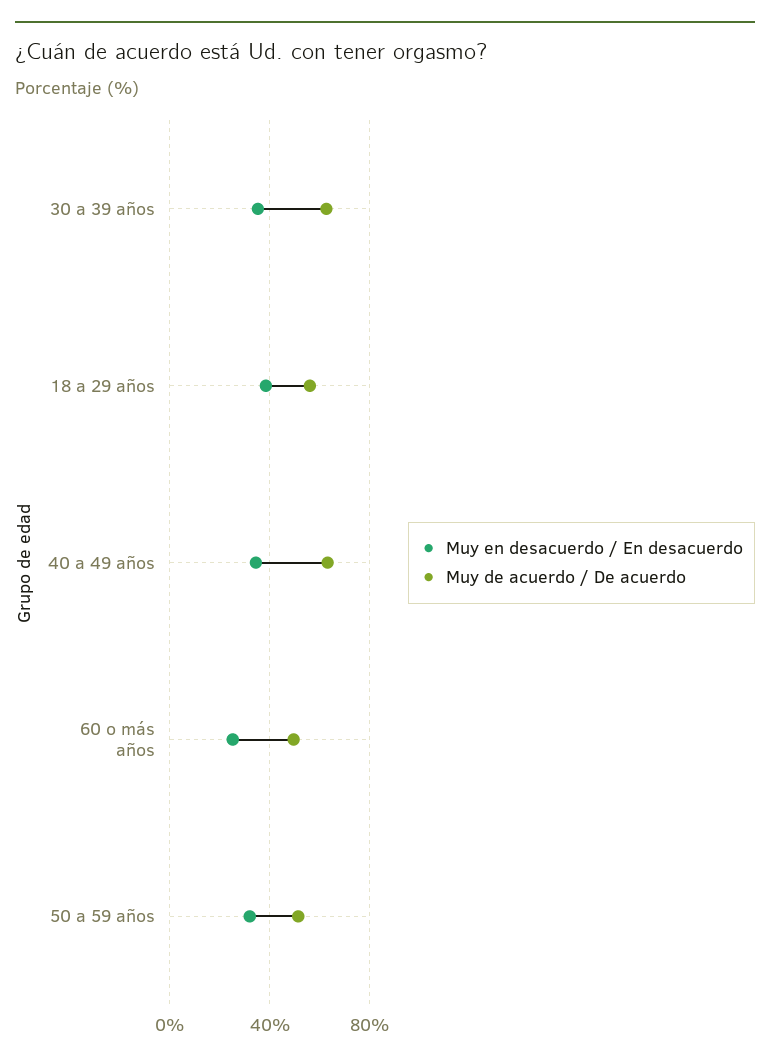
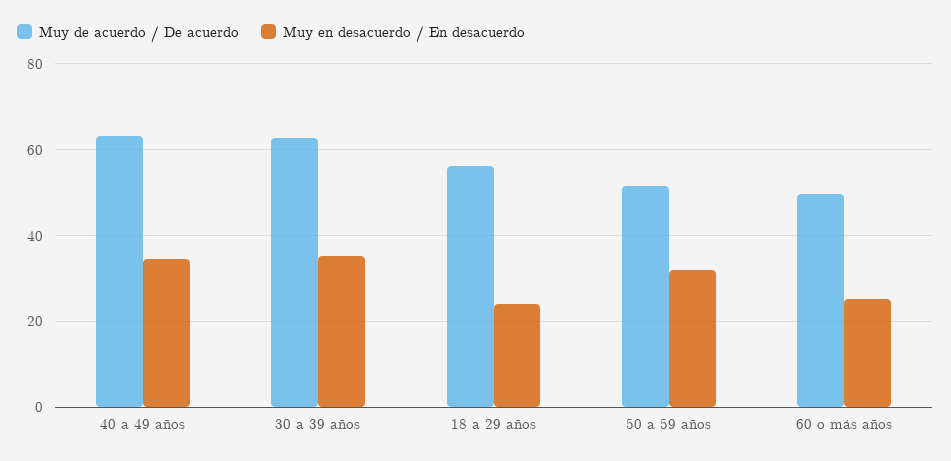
Muy en desacuerdo / En desacuerdo, 18 a 29 años: 40 -> 24

